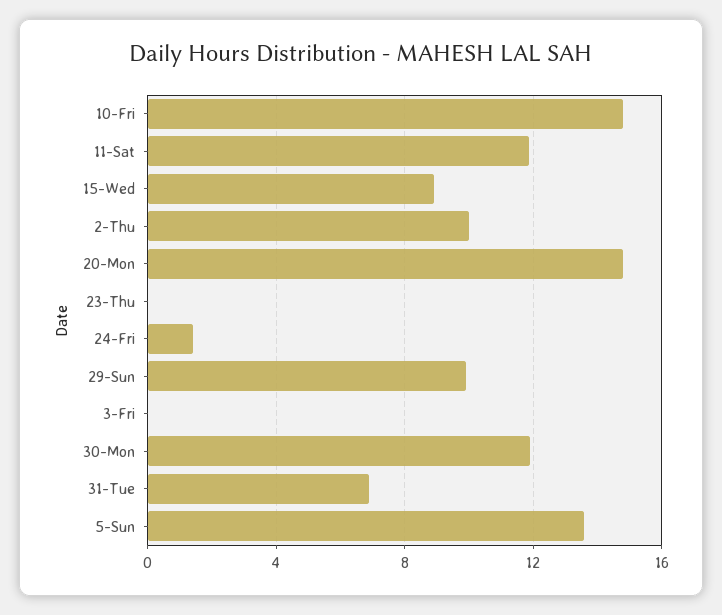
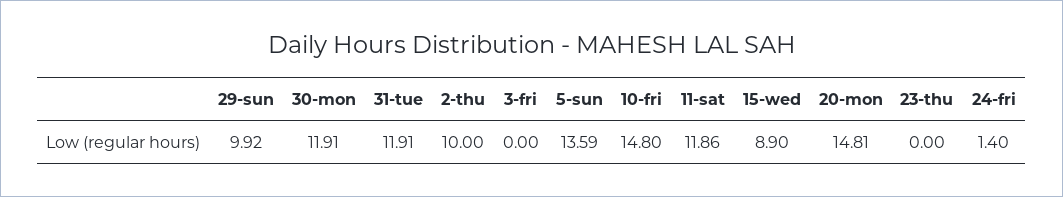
31-Tue: 7 -> 11.91

